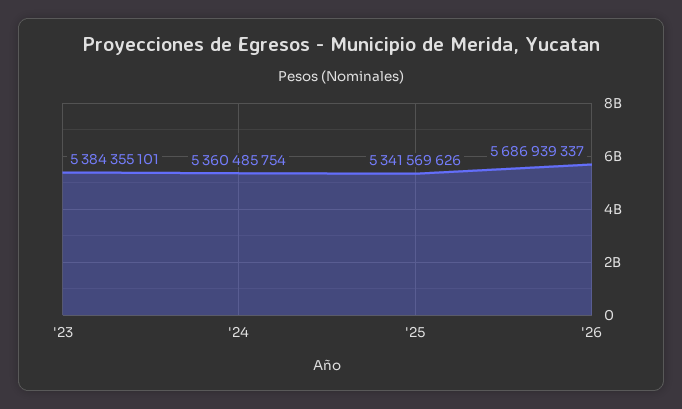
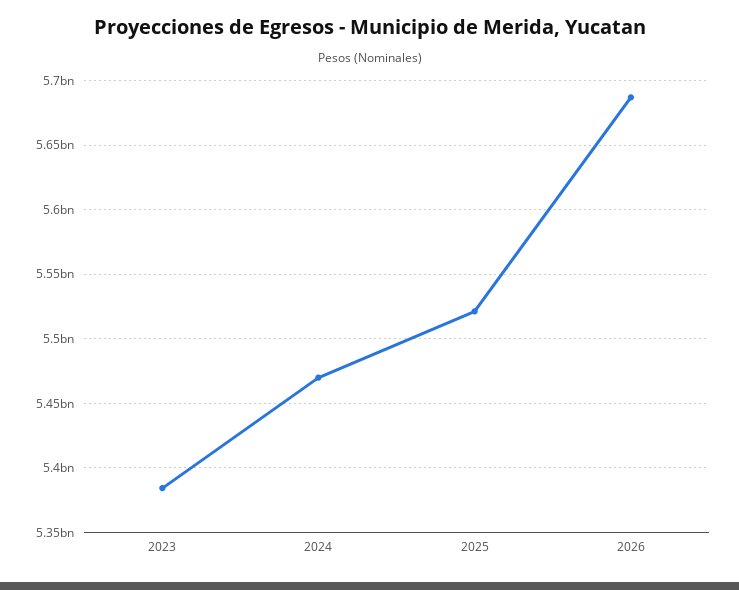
'24: 5360485754 -> 5470000000
'25: 5341569626 -> 5520000000

